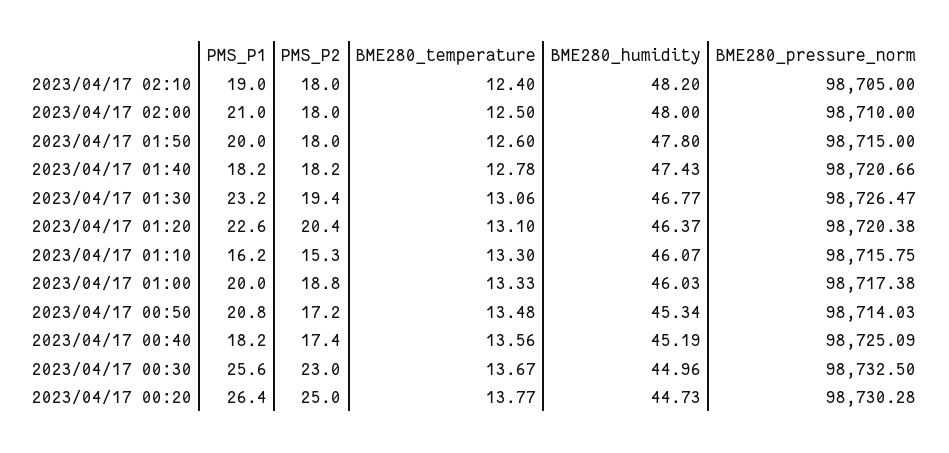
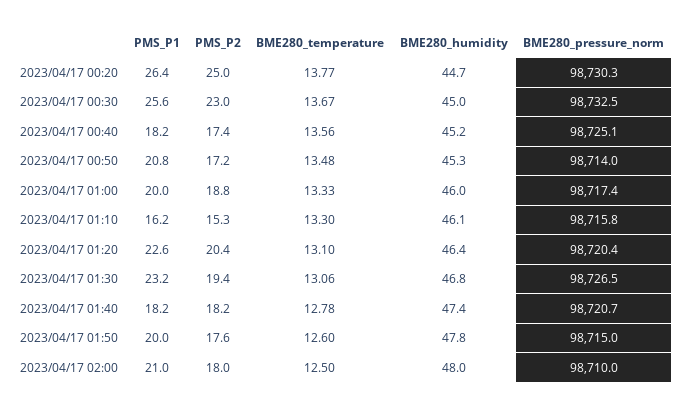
PMS_P1, 2023/04/17 02:10: 19 -> none
PMS_P2, 2023/04/17 02:10: 18 -> none
BME280_temperature, 2023/04/17 02:10: 12.4 -> none
BME280_humidity, 2023/04/17 02:10: 48.2 -> none
BME280_pressure_norm, 2023/04/17 02:10: 98705 -> none
PMS_P2, 2023/04/17 01:50: 18 -> 17.6

